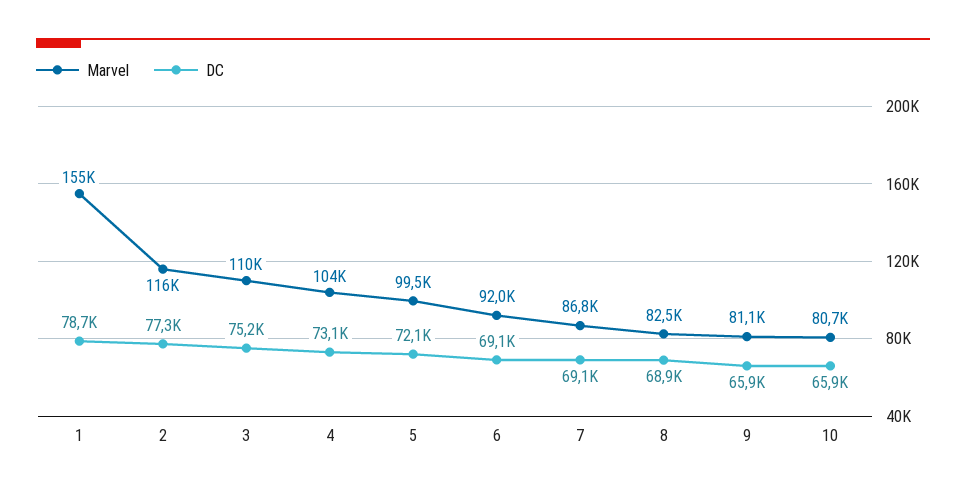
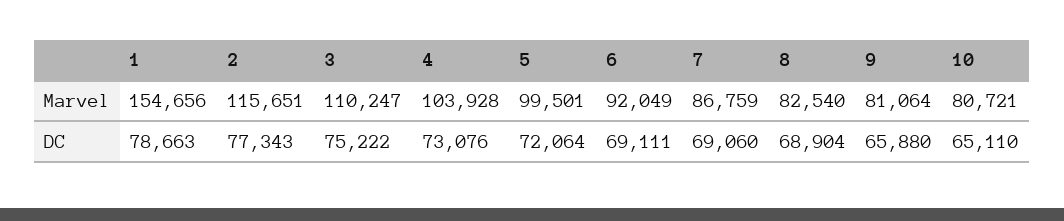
DC, 10: 65900 -> 65110

